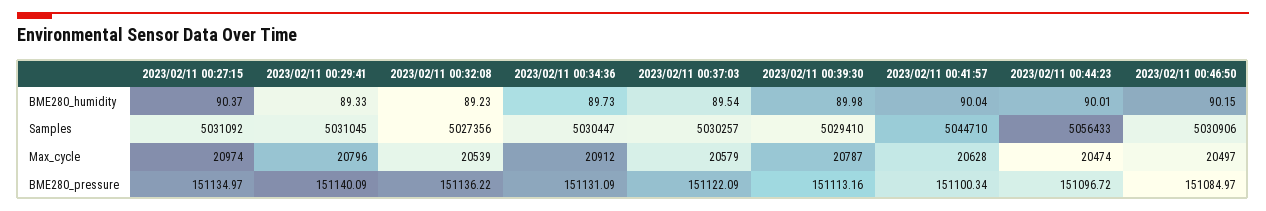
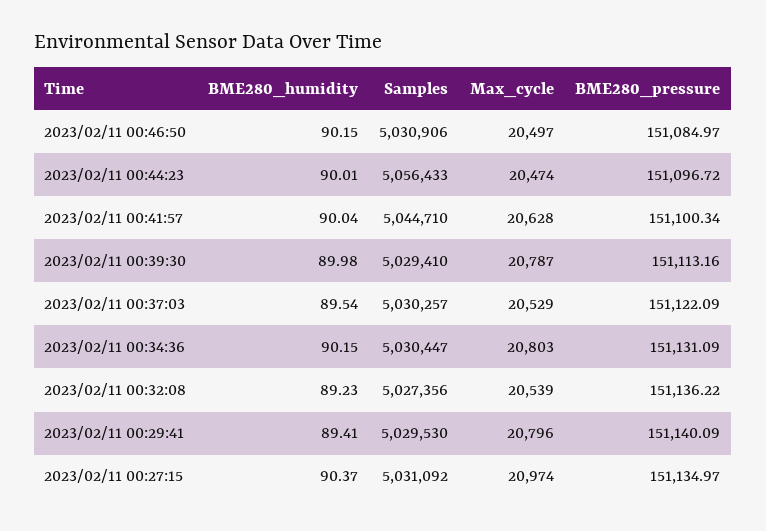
2023/02/11 00:29:41, BME280_humidity: 89.33 -> 89.41
2023/02/11 00:34:36, BME280_humidity: 89.73 -> 90.15
2023/02/11 00:29:41, Samples: 5031045 -> 5029530
2023/02/11 00:34:36, Max_cycle: 20912 -> 20803
2023/02/11 00:37:03, Max_cycle: 20579 -> 20529

